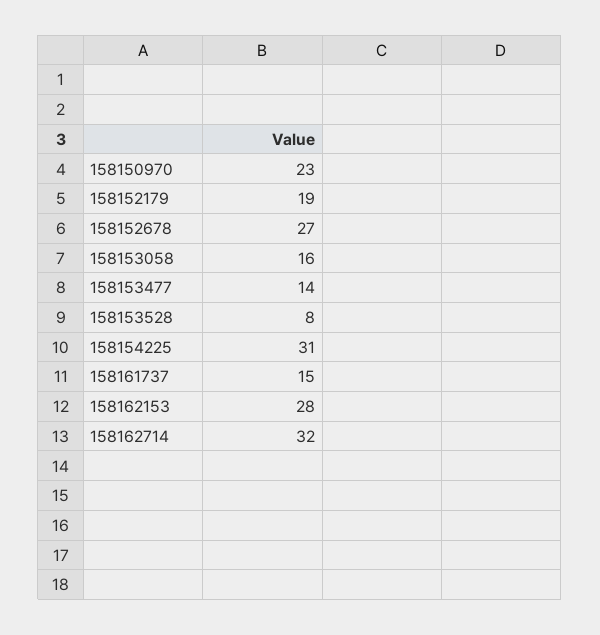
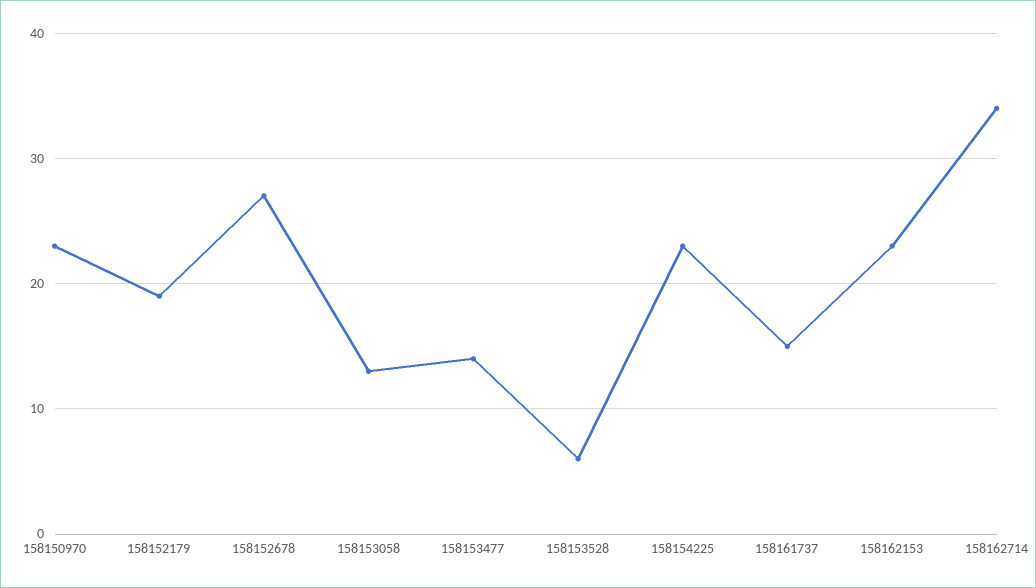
158153058: 16 -> 13
158153528: 8 -> 6
158154225: 31 -> 23
158162153: 28 -> 23
158162714: 32 -> 34

